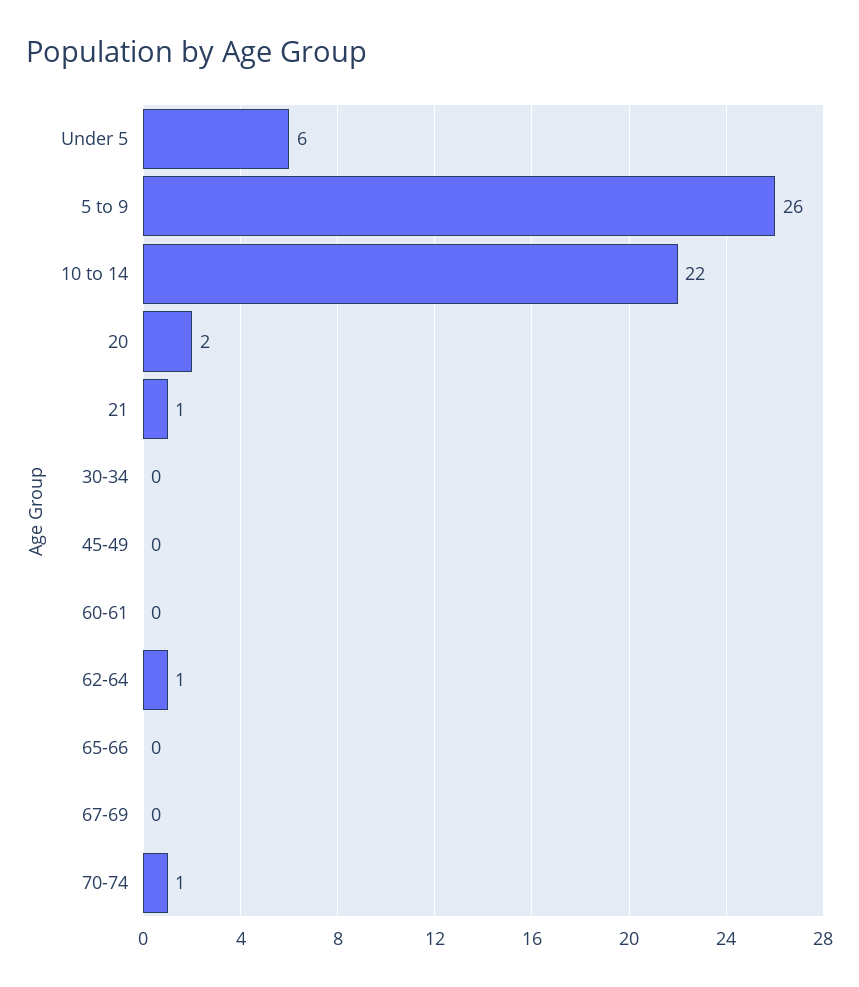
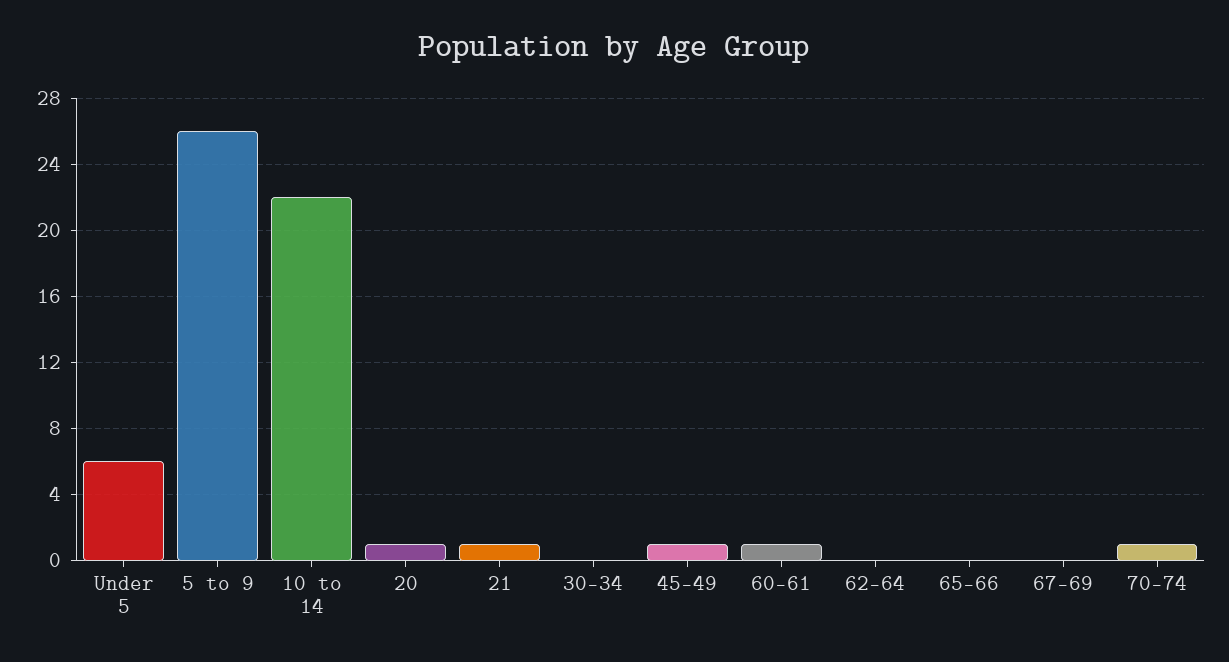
20: 2 -> 1
45-49: 0 -> 1
60-61: 0 -> 1
62-64: 1 -> 0

